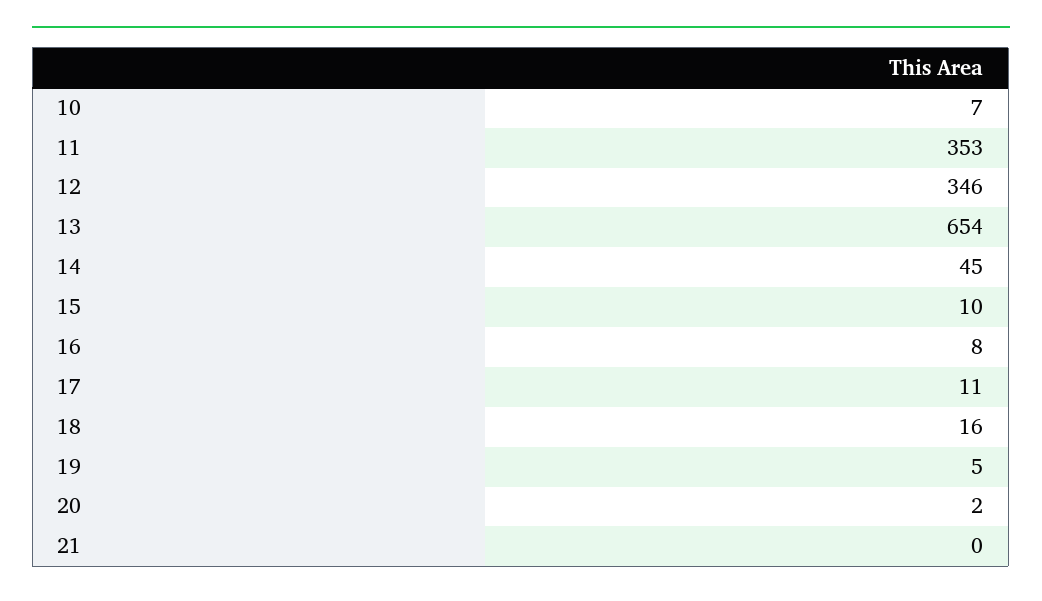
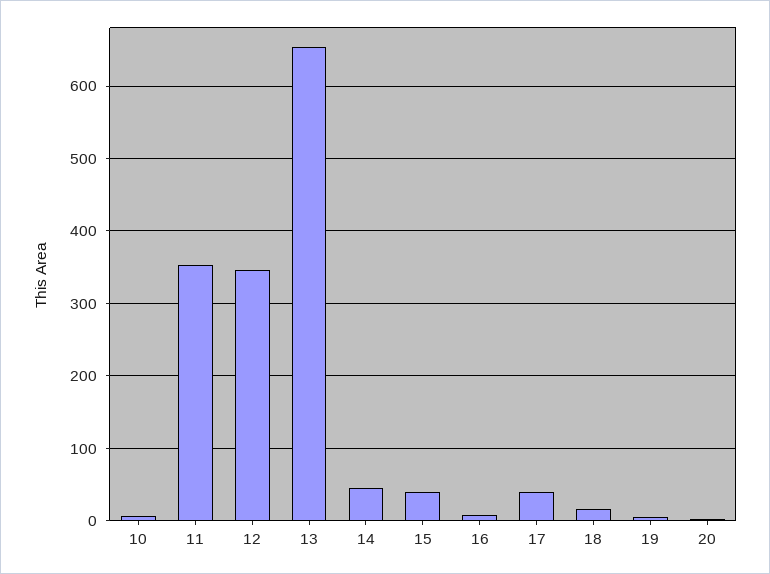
15: 10 -> 40
17: 11 -> 40
21: 0 -> none

